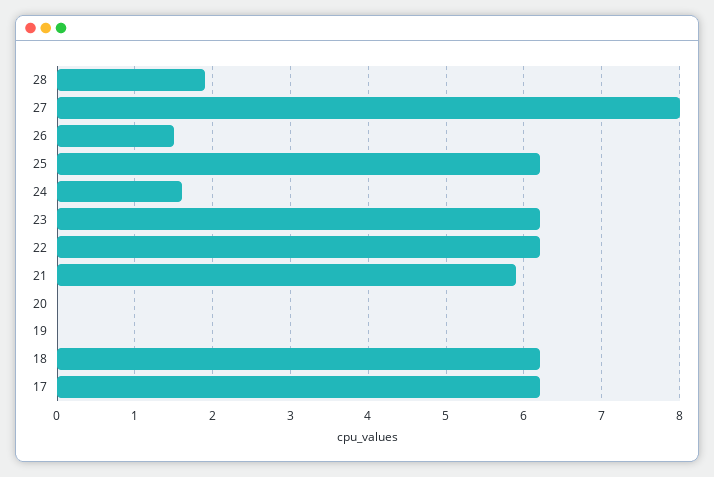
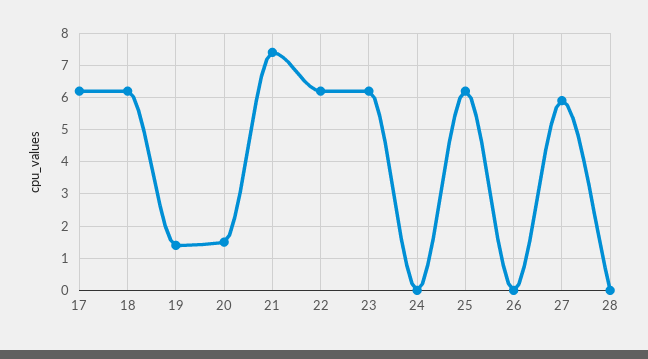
28: 1.9 -> 0
27: 8 -> 6
26: 1.5 -> 0
24: 1.6 -> 0
21: 5.9 -> 7.5
20: 0 -> 1.5
19: 0 -> 1.5

